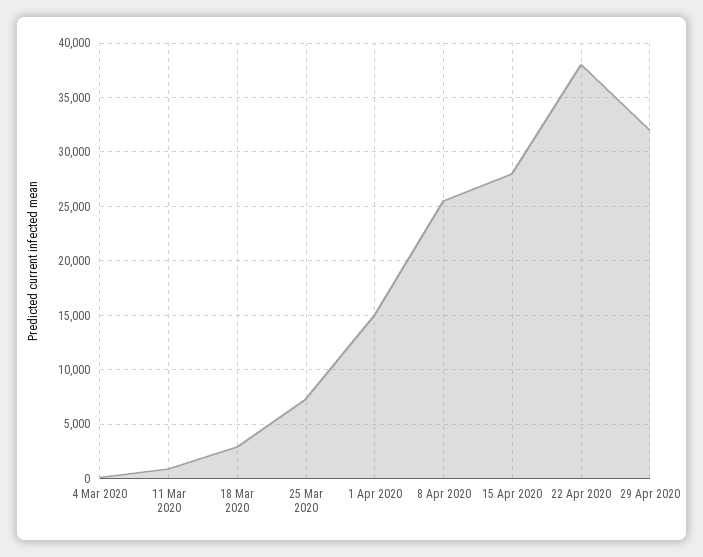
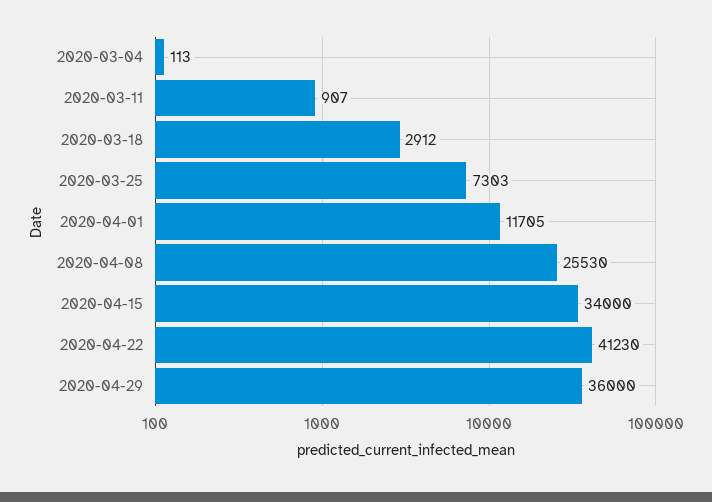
1 Apr 2020: 15000 -> 11705
15 Apr 2020: 28000 -> 34000
22 Apr 2020: 38000 -> 41230
29 Apr 2020: 32000 -> 36000

